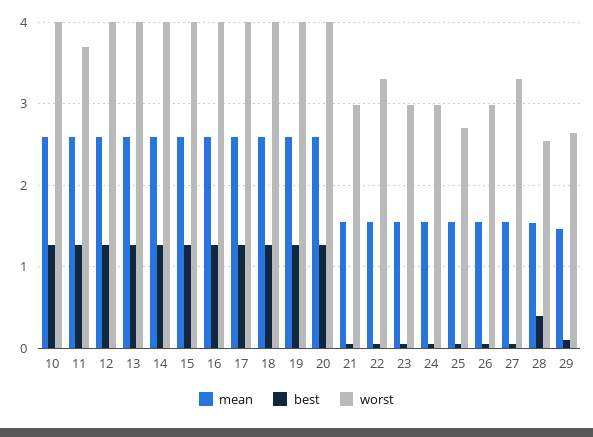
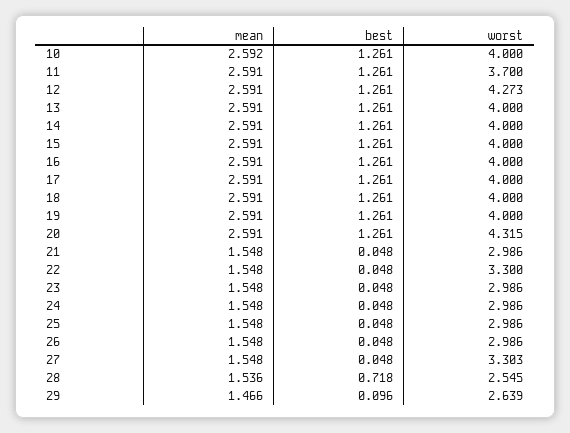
worst, 12: 4 -> 4.273
worst, 20: 4 -> 4.315
worst, 25: 2.7 -> 2.986
best, 28: 0.4 -> 0.718

